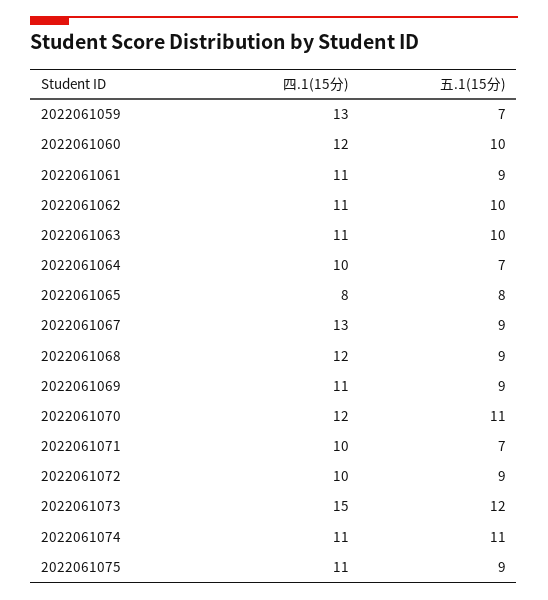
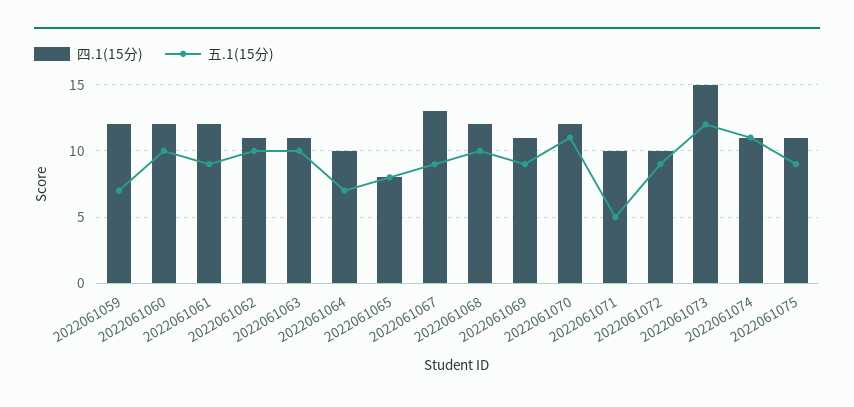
四.1(15分), 2022061059: 13 -> 12
四.1(15分), 2022061061: 11 -> 12
五.1(15分), 2022061068: 9 -> 10
五.1(15分), 2022061071: 7 -> 5

